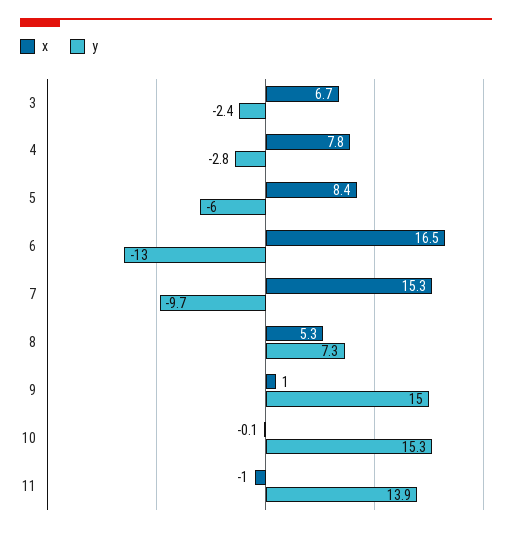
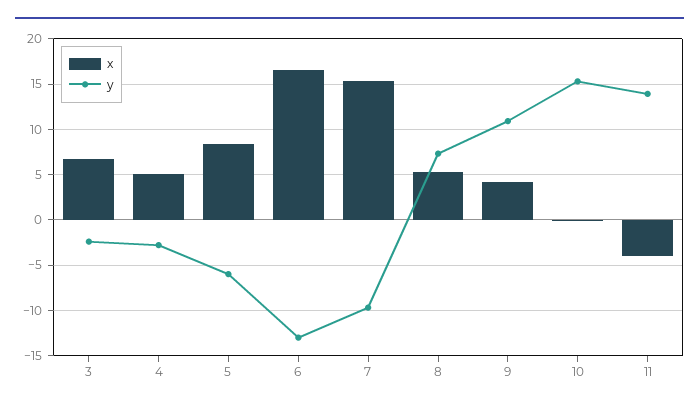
x, 4: 7.8 -> 5
x, 9: 1 -> 4
y, 9: 15 -> 11
x, 11: -1 -> -4

